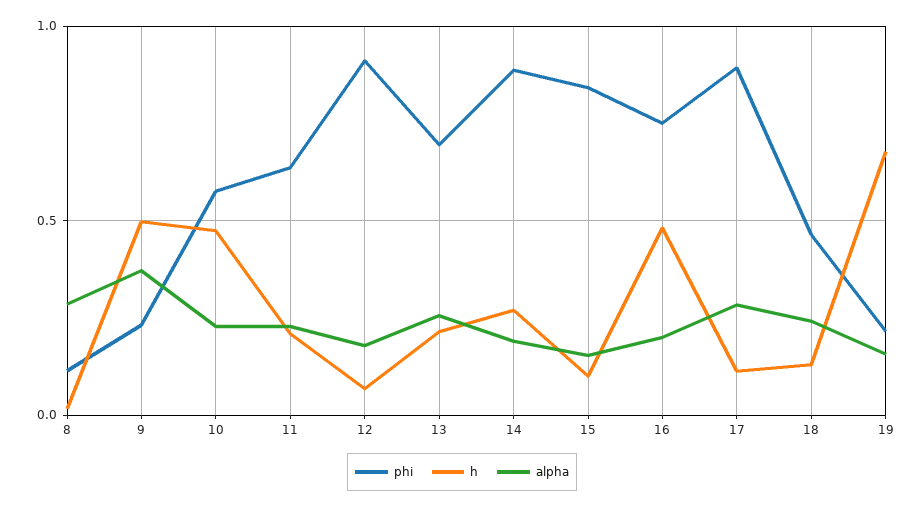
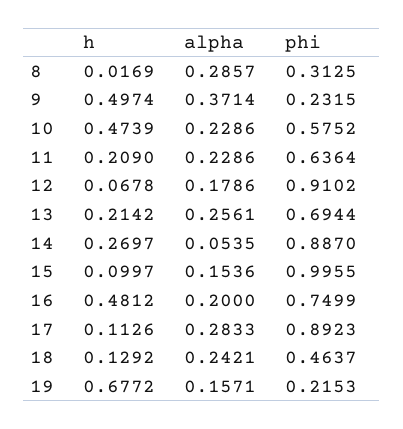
phi, 8: 0.1 -> 0.3125
alpha, 14: 0.2 -> 0.0535
phi, 15: 0.85 -> 0.9955

